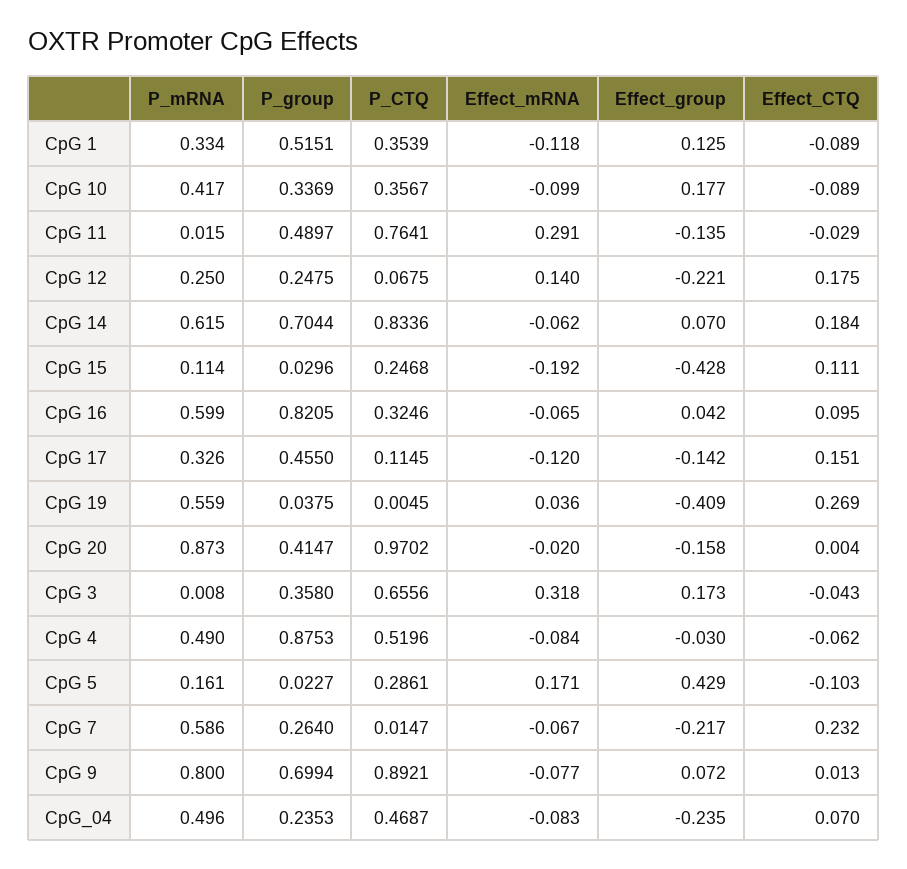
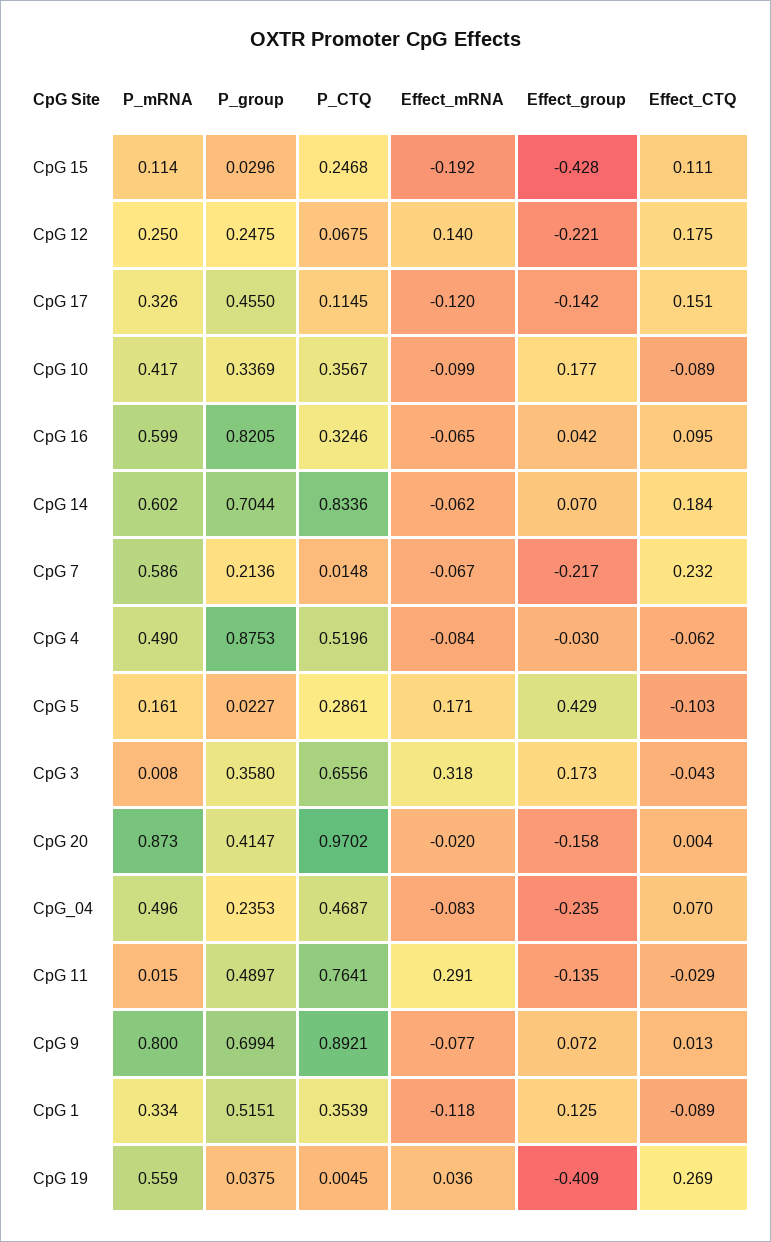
P_mRNA, CpG 14: 0.615 -> 0.602
P_group, CpG 7: 0.264 -> 0.2136
P_CTQ, CpG 7: 0.0147 -> 0.0148

